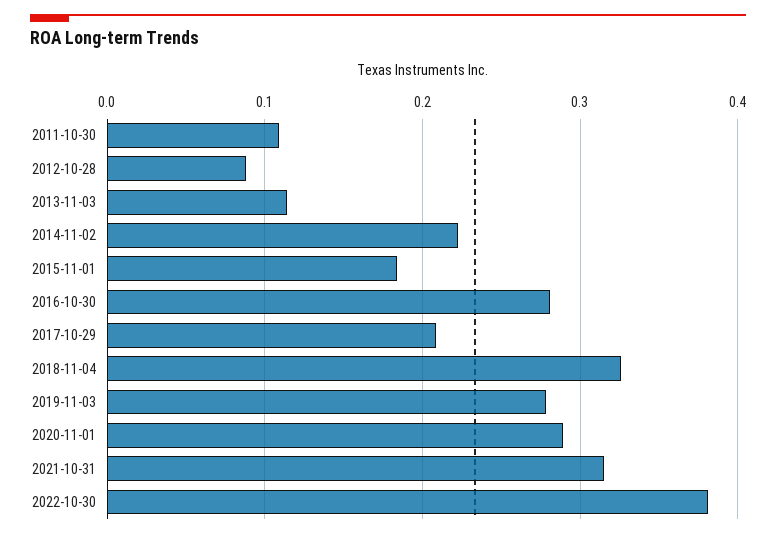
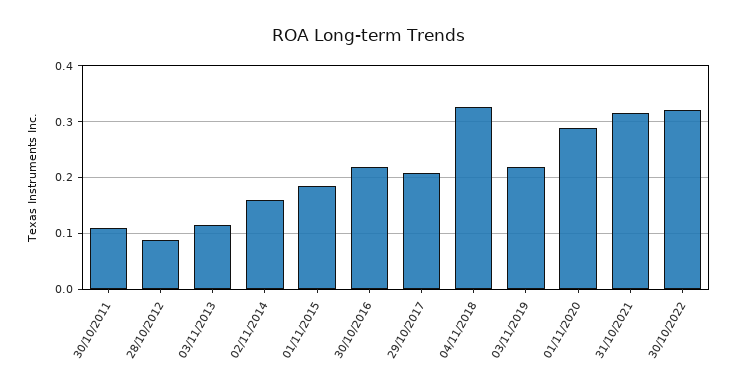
2014-11-02: 0.22 -> 0.16
2016-10-30: 0.28 -> 0.22
2019-11-03: 0.28 -> 0.22
2022-10-30: 0.38 -> 0.32

